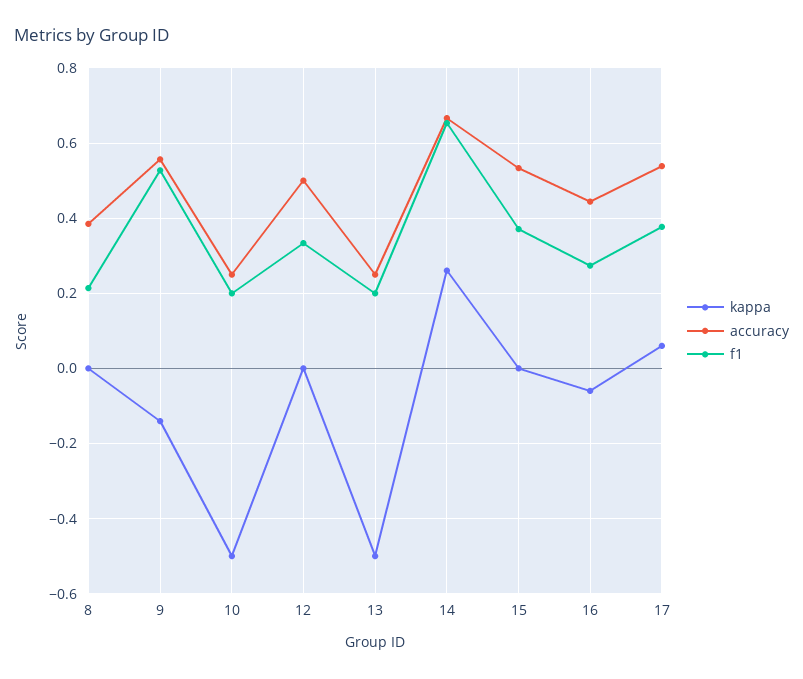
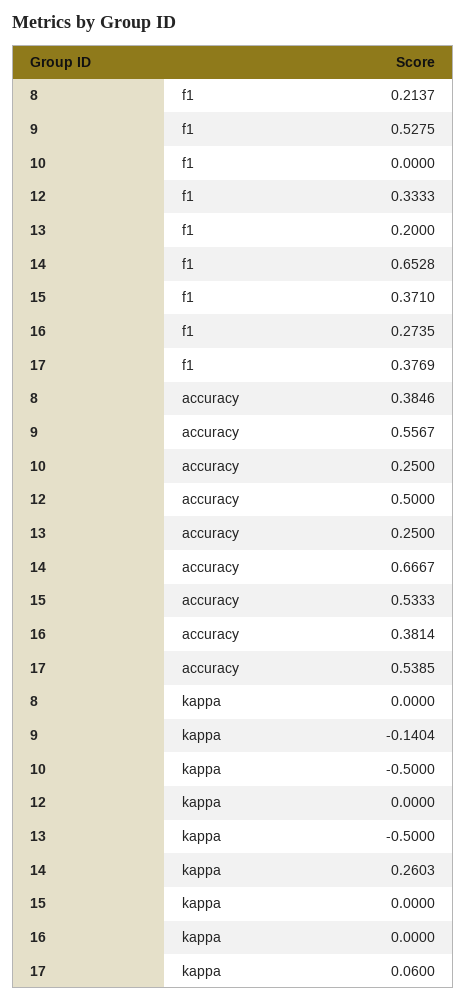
f1, 10: 0.2 -> 0
kappa, 16: -0.06 -> 0
accuracy, 16: 0.44 -> 0.3814

